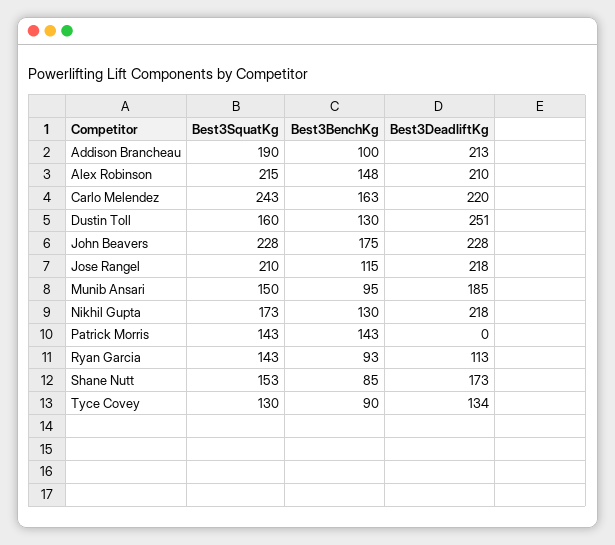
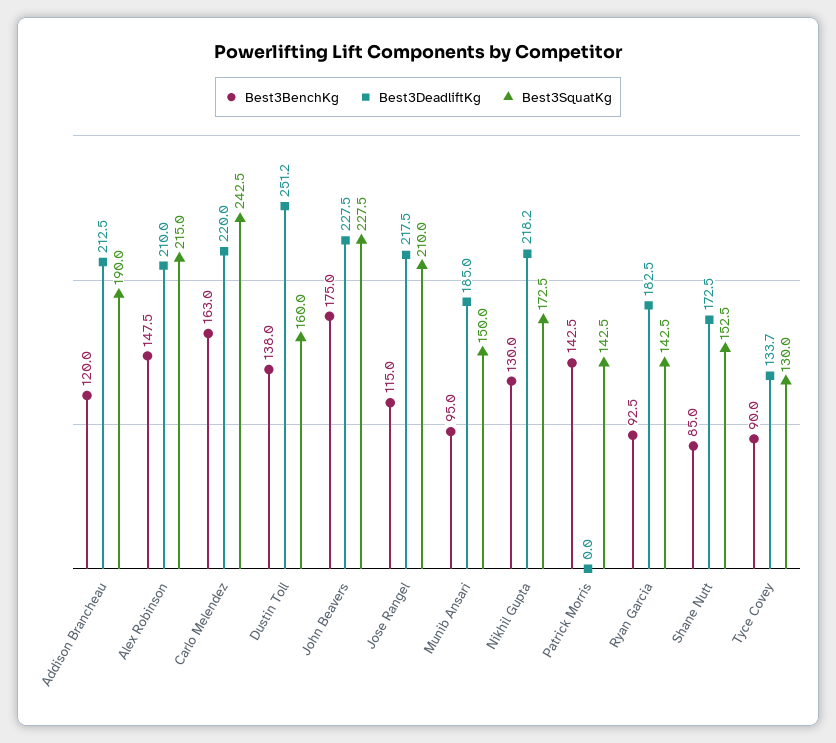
Best3BenchKg, Addison Brancheau: 100 -> 120
Best3BenchKg, Dustin Toll: 130 -> 138
Best3DeadliftKg, Ryan Garcia: 113 -> 182.5

